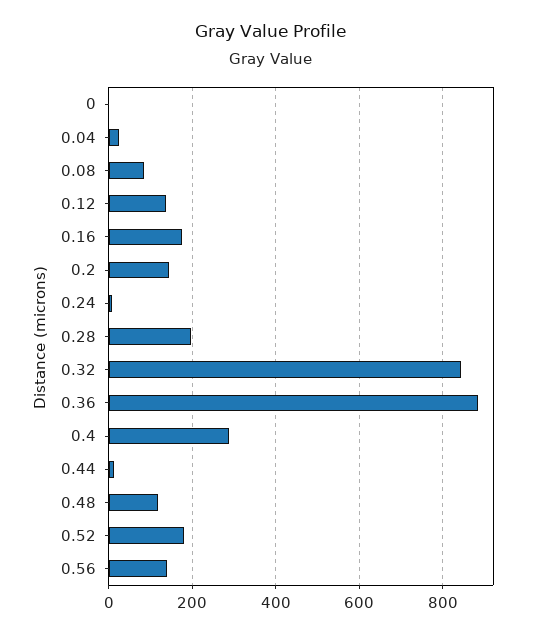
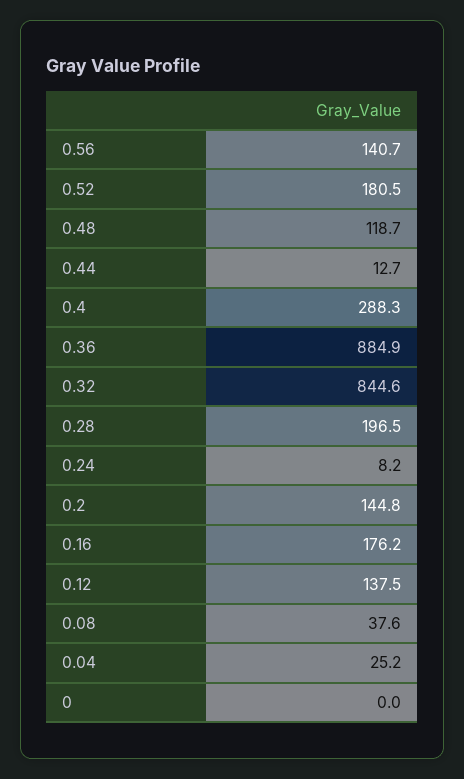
0.08: 80 -> 37.6

